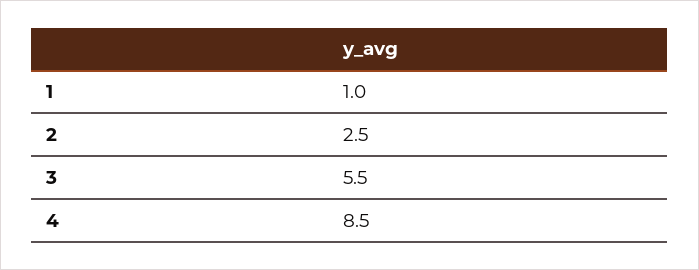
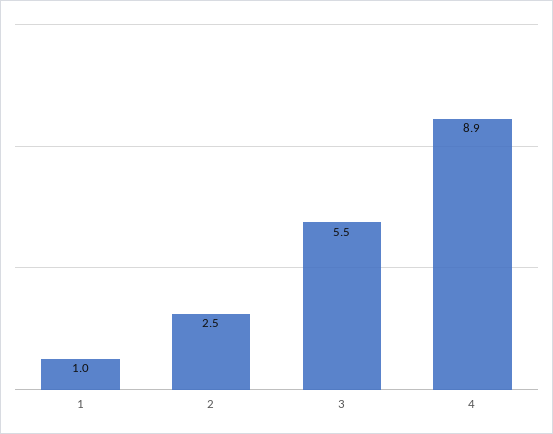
4: 8.5 -> 8.9

